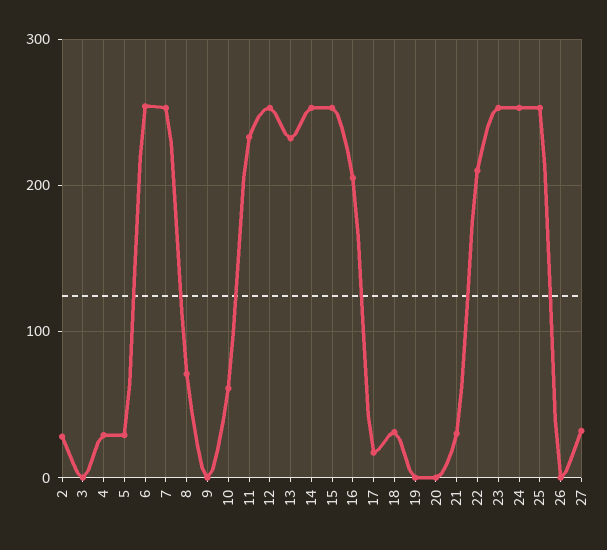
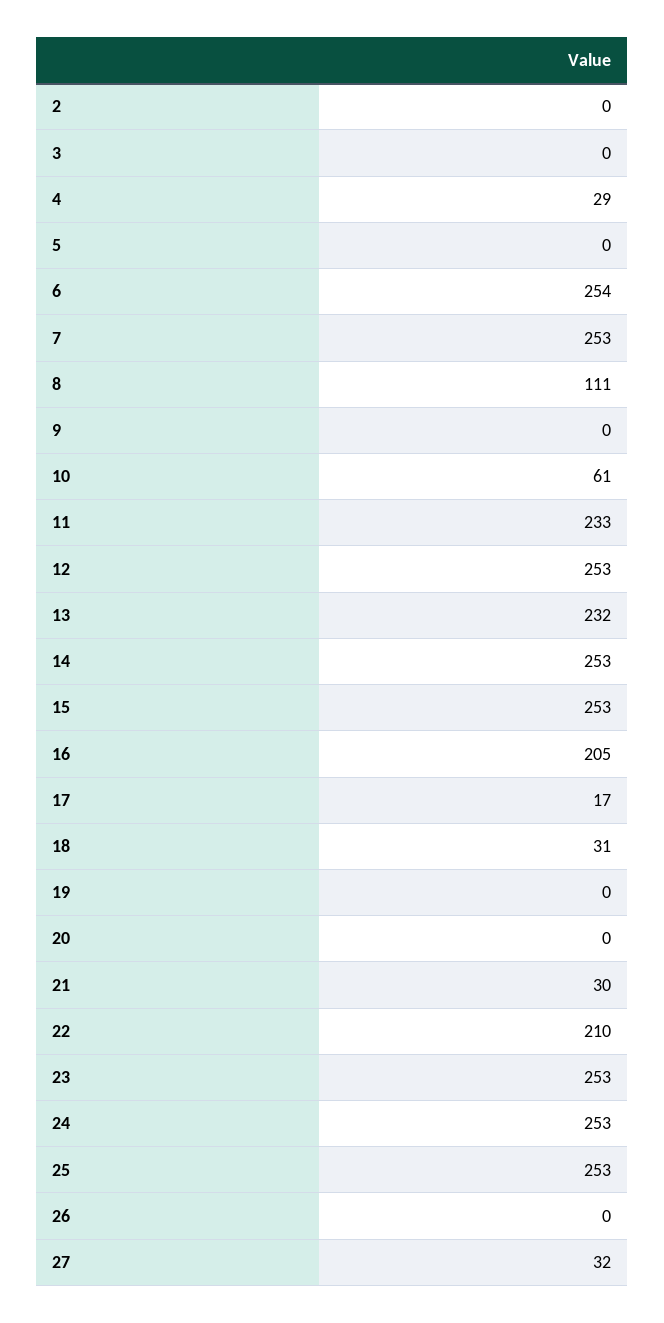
2: 30 -> 0
5: 30 -> 0
8: 70 -> 111

